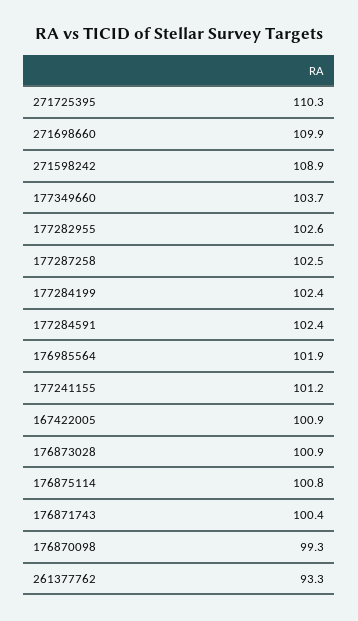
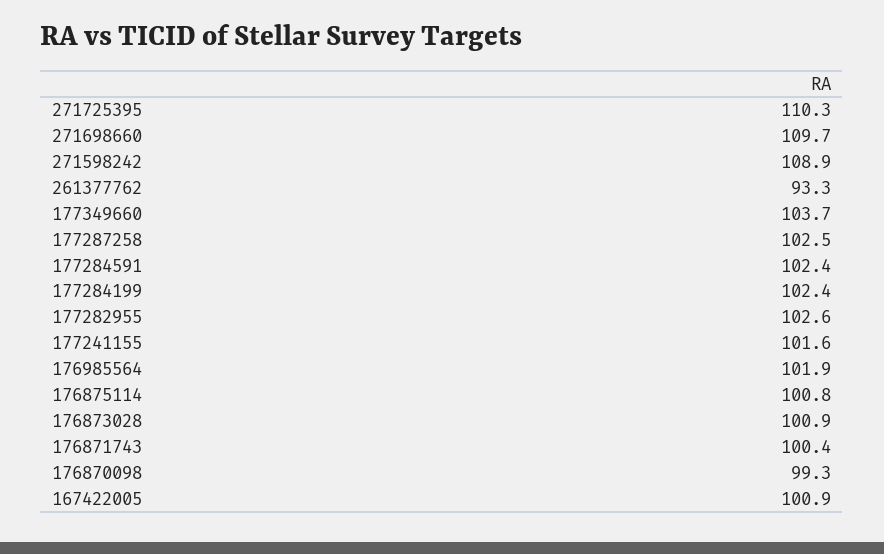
271698660: 109.9 -> 109.7
177241155: 101.2 -> 101.6

